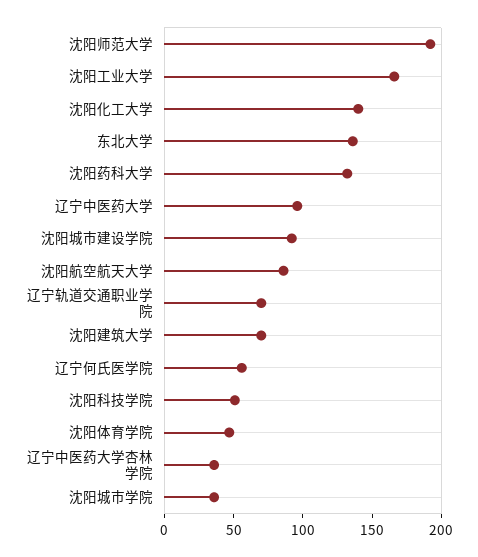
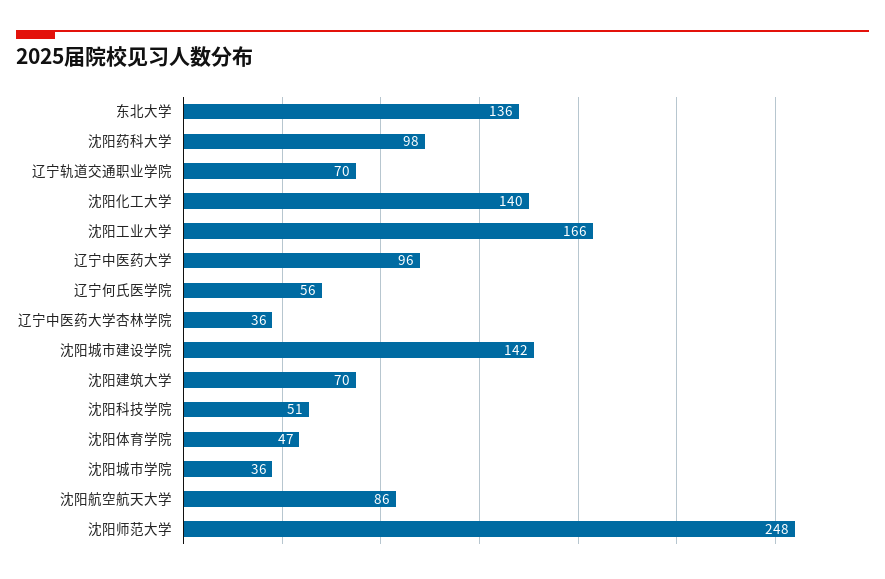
沈阳师范大学: 190 -> 248
沈阳药科大学: 130 -> 98
沈阳城市建设学院: 90 -> 142

